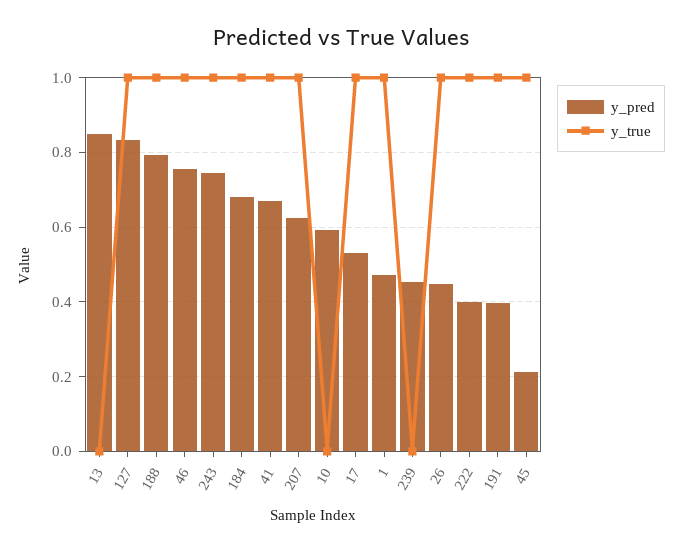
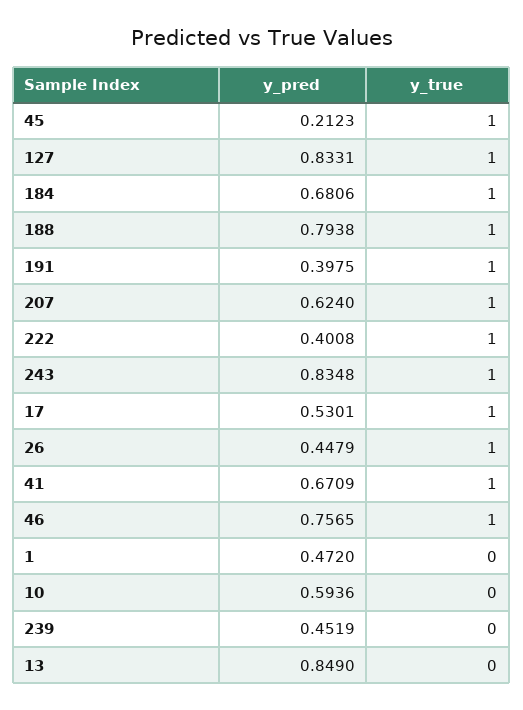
y_pred, 243: 0.74 -> 0.8348
y_true, 1: 1 -> 0

